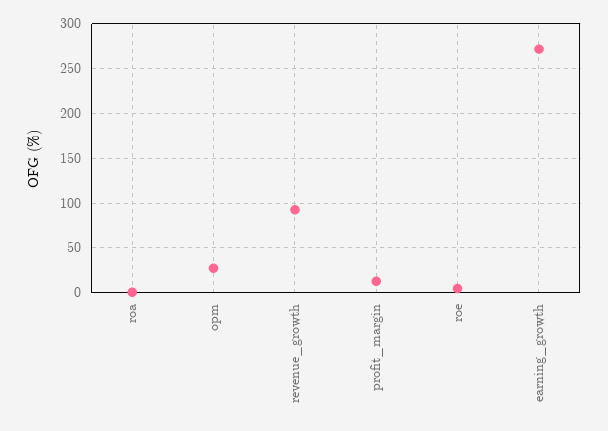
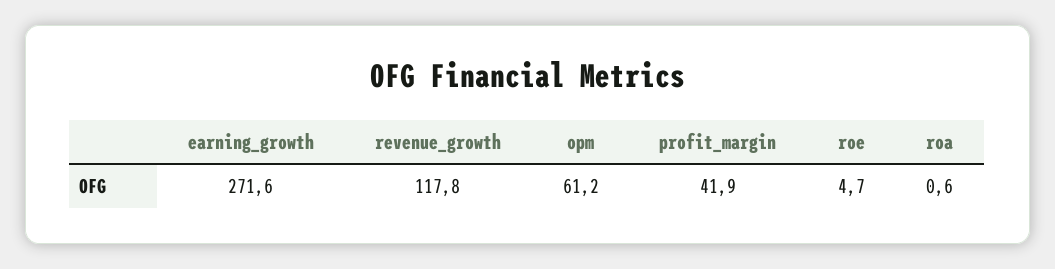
opm: 30 -> 61.2
revenue_growth: 90 -> 117.8
profit_margin: 10 -> 41.9

